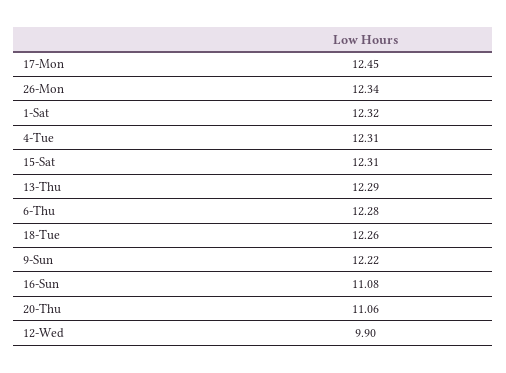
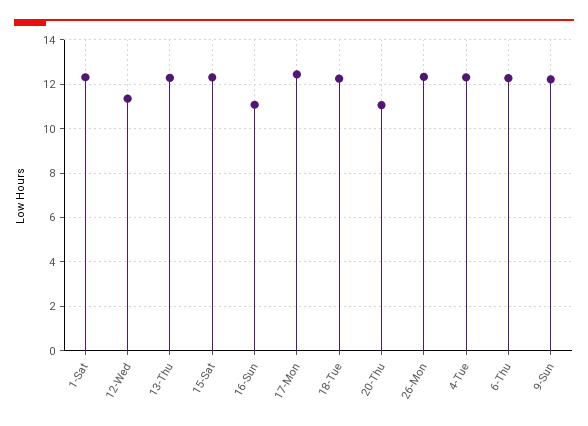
12-Wed: 9.9 -> 11.5

